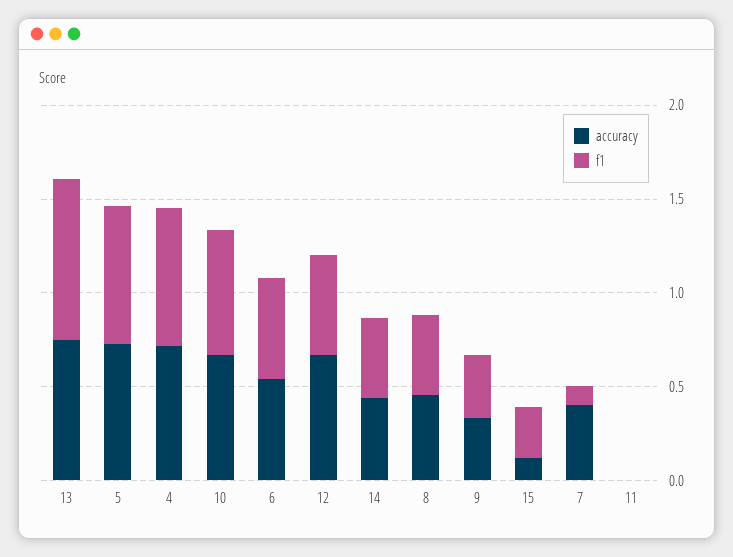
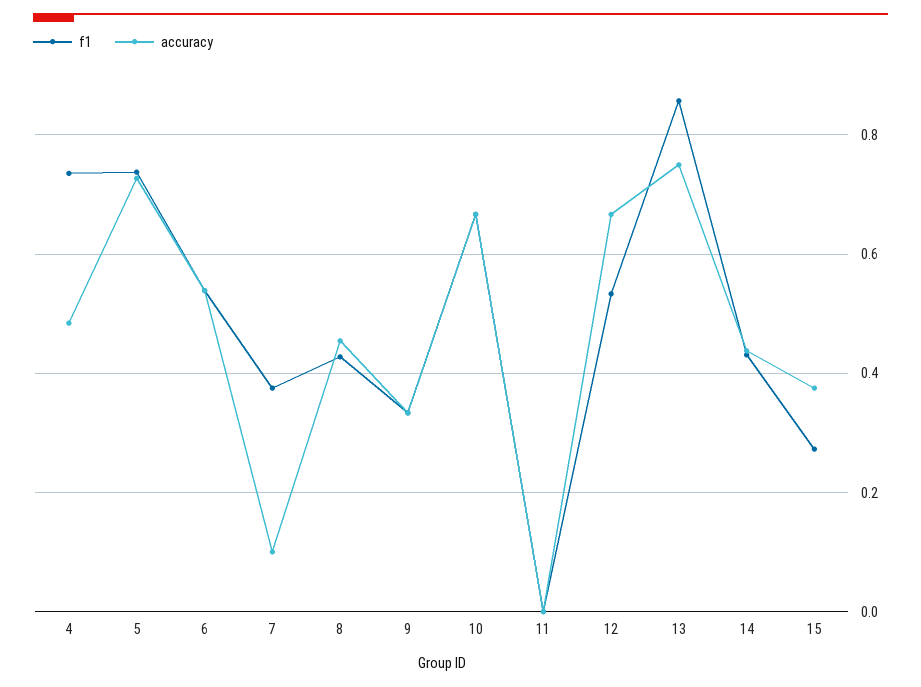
accuracy, 4: 0.7 -> 0.48
accuracy, 15: 0.1 -> 0.38
accuracy, 7: 0.4 -> 0.1
f1, 7: 0.1 -> 0.38

